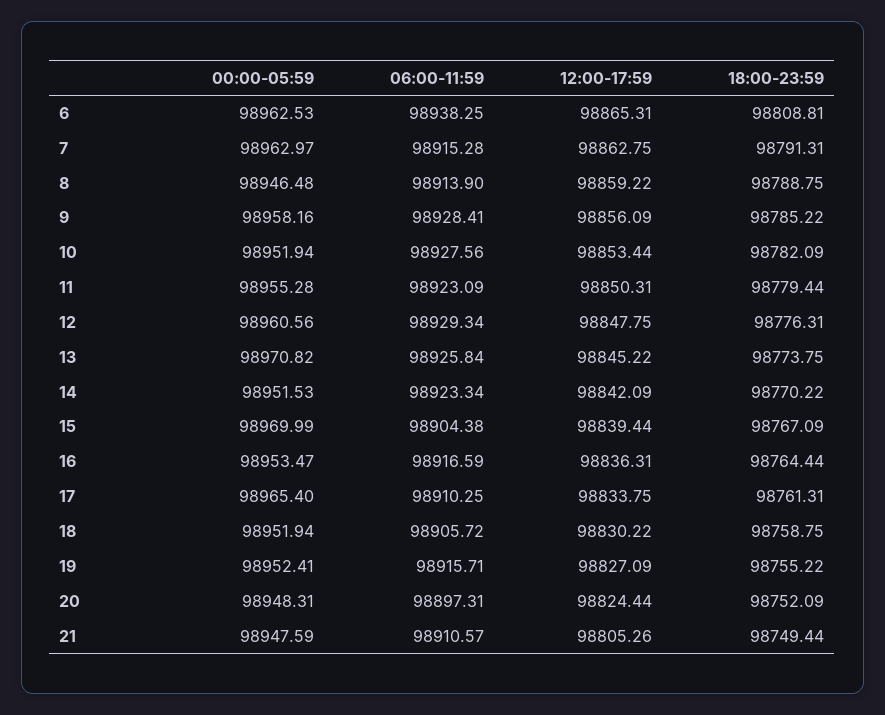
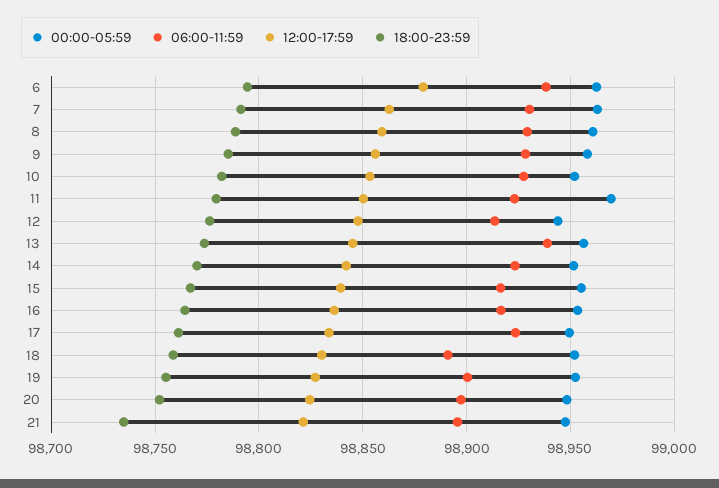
12:00-17:59, 6: 98865.31 -> 98880
18:00-23:59, 6: 98808.81 -> 98795
06:00-11:59, 7: 98915.28 -> 98930
00:00-05:59, 8: 98946.48 -> 98960
06:00-11:59, 8: 98913.9 -> 98930
00:00-05:59, 11: 98955.28 -> 98970
00:00-05:59, 12: 98960.56 -> 98945
06:00-11:59, 12: 98929.34 -> 98915
00:00-05:59, 13: 98970.82 -> 98955
06:00-11:59, 13: 98925.84 -> 98940
00:00-05:59, 15: 98969.99 -> 98955
06:00-11:59, 15: 98904.38 -> 98915
00:00-05:59, 17: 98965.4 -> 98950
06:00-11:59, 17: 98910.25 -> 98925
06:00-11:59, 18: 98905.72 -> 98890
06:00-11:59, 19: 98915.71 -> 98900
06:00-11:59, 21: 98910.57 -> 98895
12:00-17:59, 21: 98805.26 -> 98820
18:00-23:59, 21: 98749.44 -> 98735

